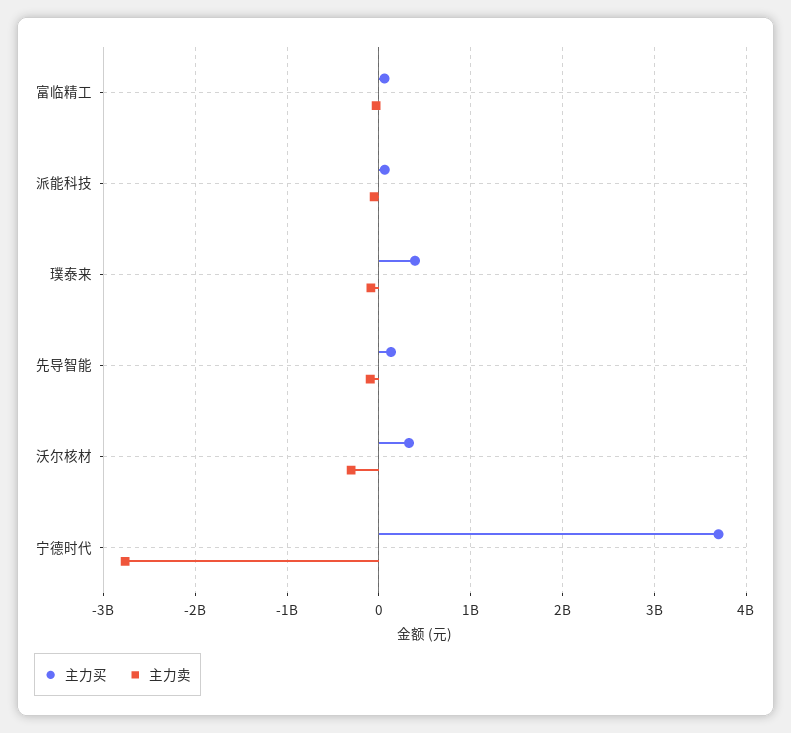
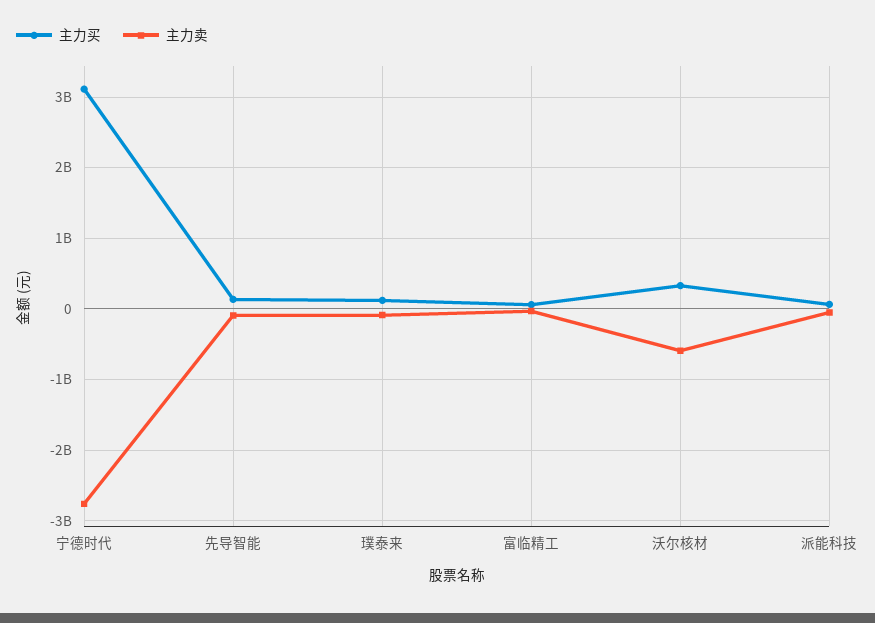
主力买, 璞泰来: 400000000 -> 100000000
主力卖, 沃尔核材: -300000000 -> -600000000
主力买, 宁德时代: 3700000000 -> 3100000000

